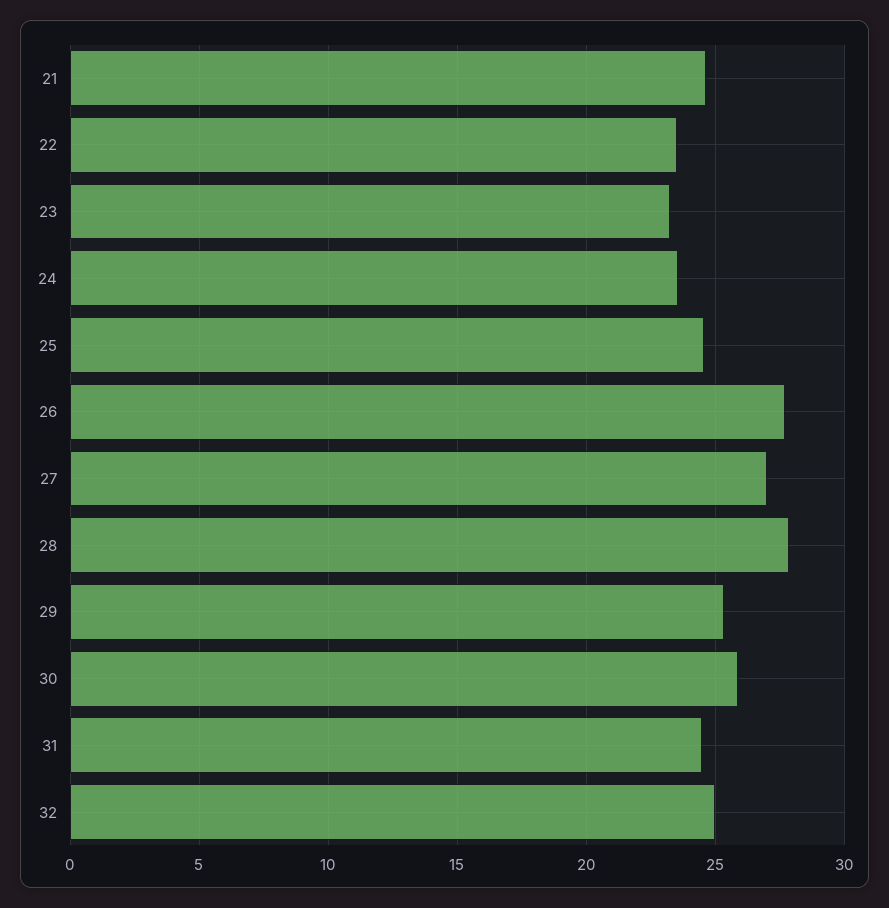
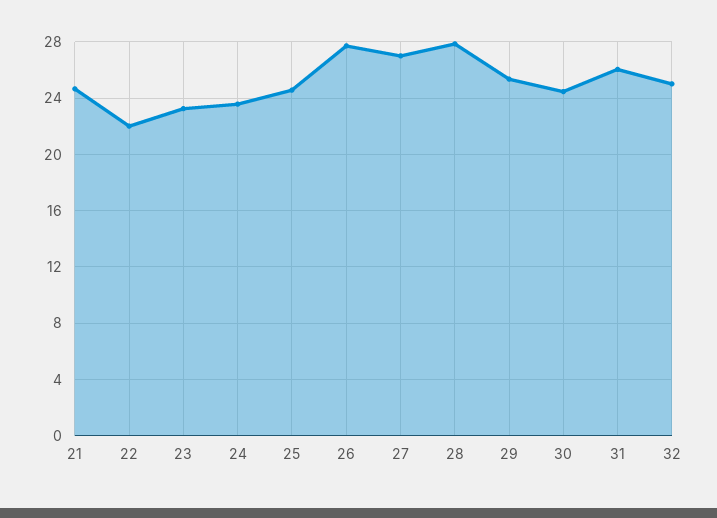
22: 23.5 -> 22
30: 26 -> 24.5
31: 24.5 -> 26

